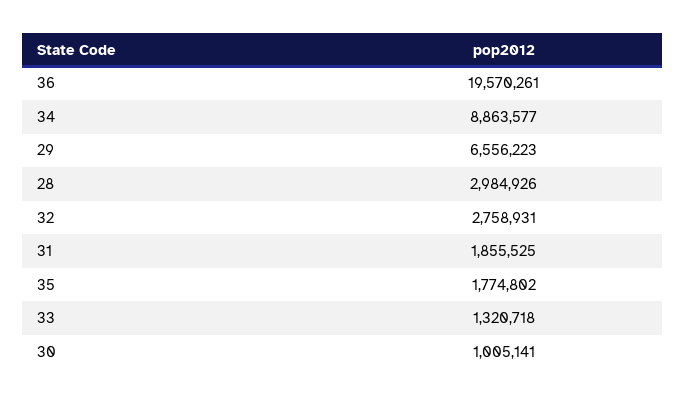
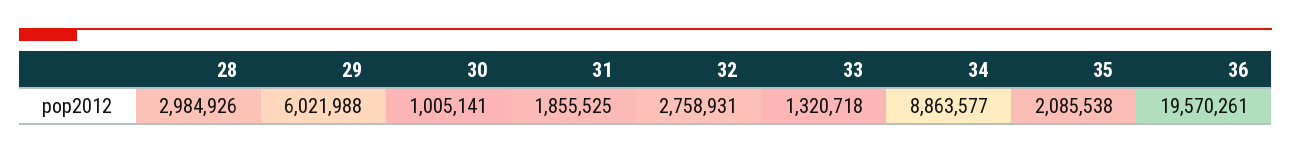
29: 6556223 -> 6021988
35: 1774802 -> 2085538

